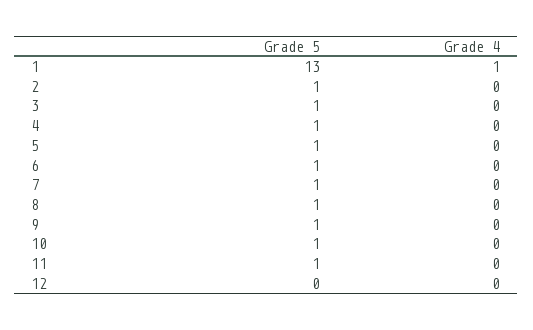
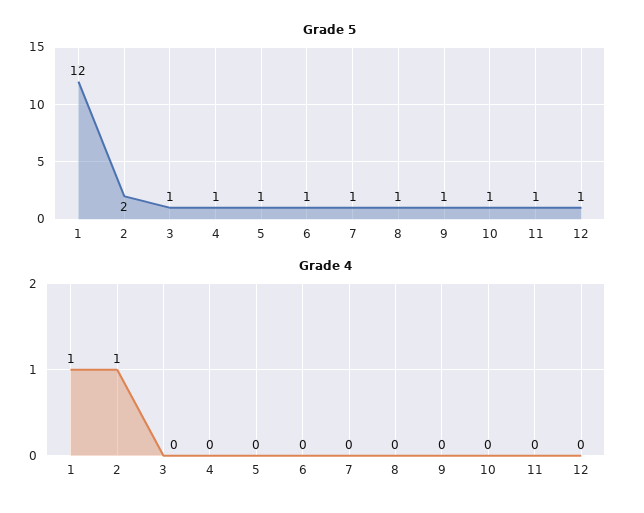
Grade 5, 1: 13 -> 12
Grade 5, 2: 1 -> 2
Grade 4, 2: 0 -> 1
Grade 5, 12: 0 -> 1

